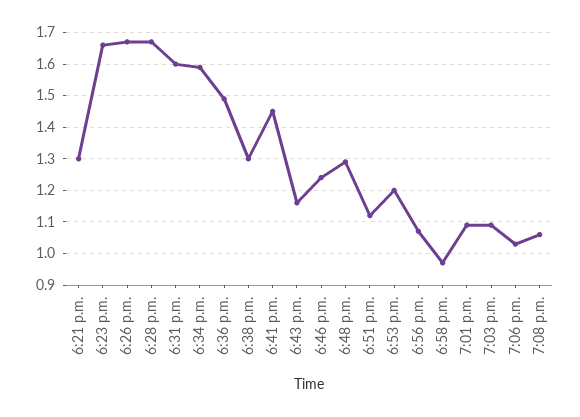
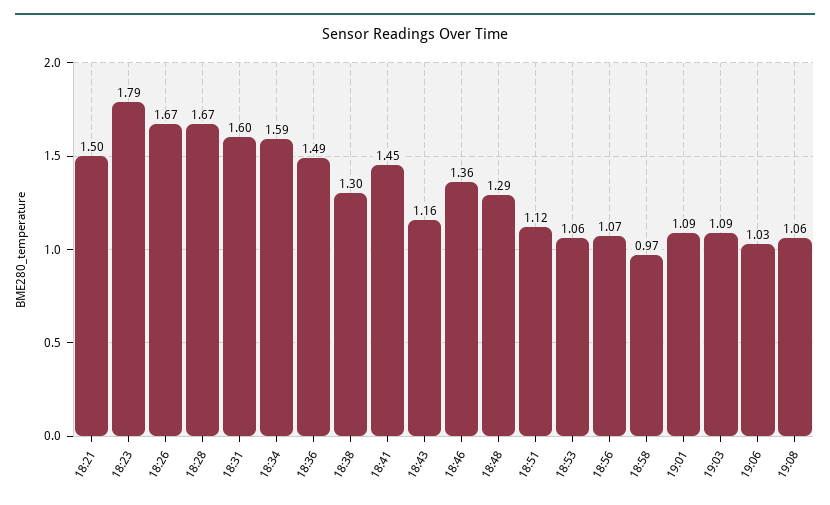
6:21 p.m.: 1.3 -> 1.5
6:23 p.m.: 1.65 -> 1.79
6:46 p.m.: 1.25 -> 1.36
6:53 p.m.: 1.2 -> 1.06

